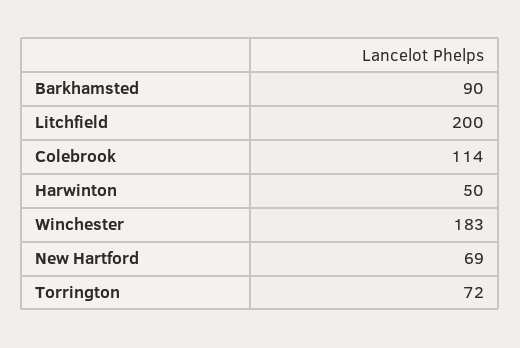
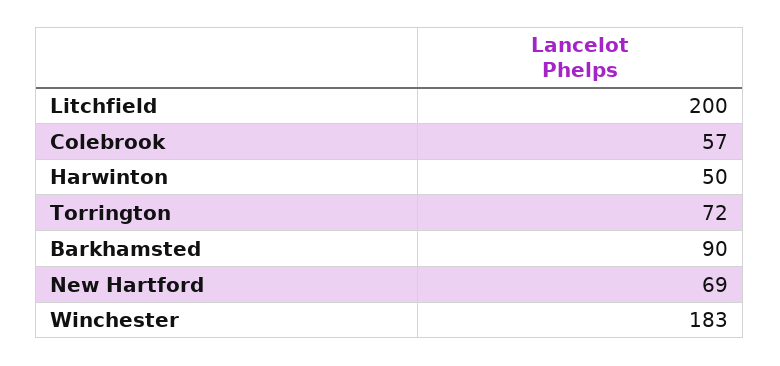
Colebrook: 114 -> 57

